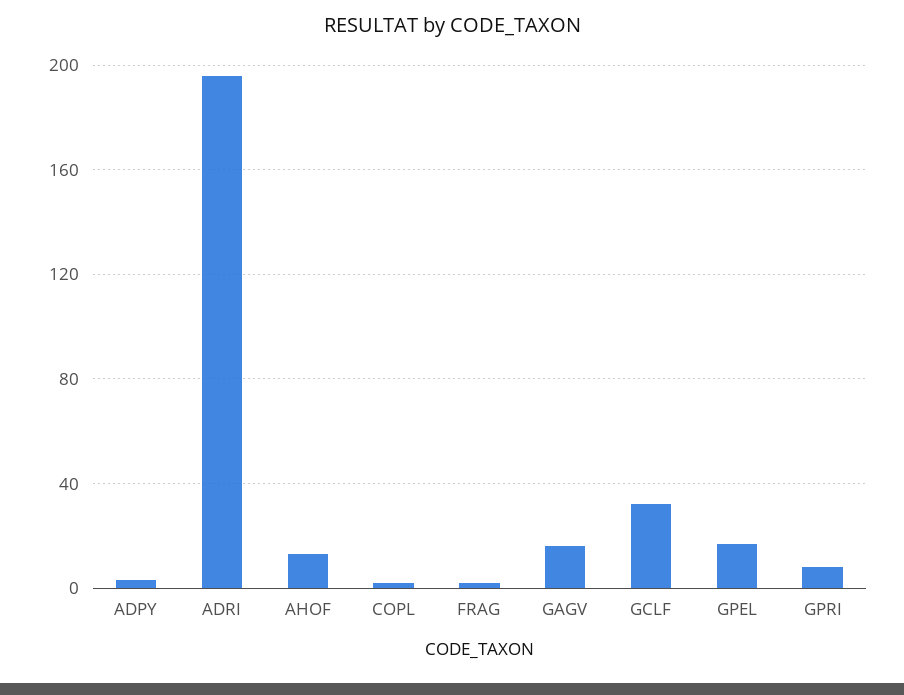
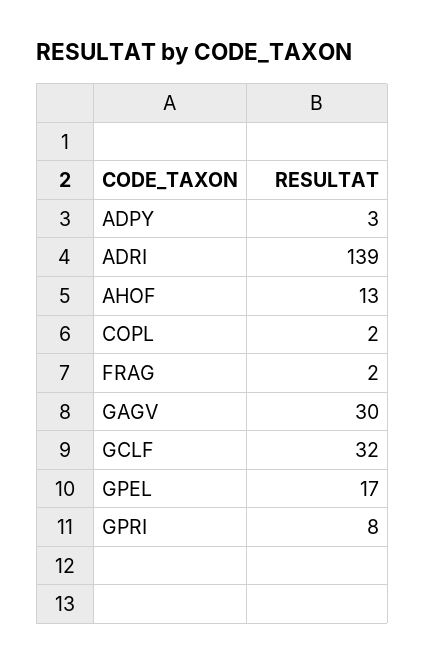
ADRI: 195 -> 139
GAGV: 15 -> 30

